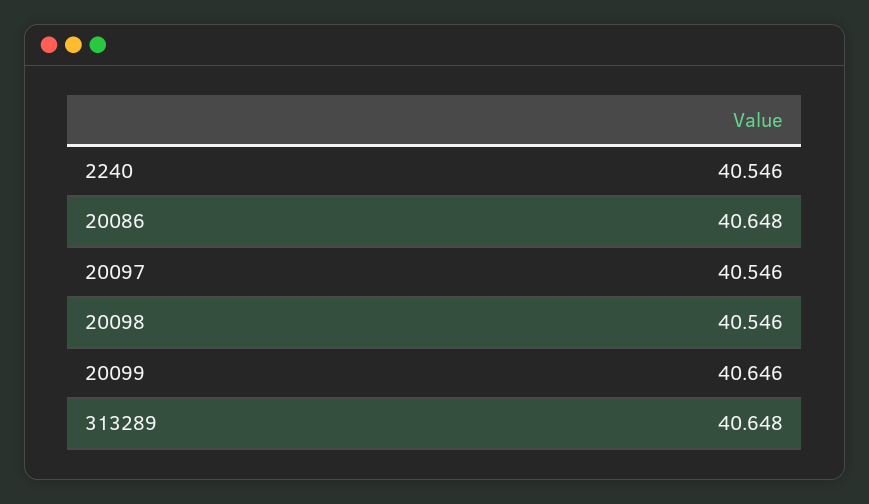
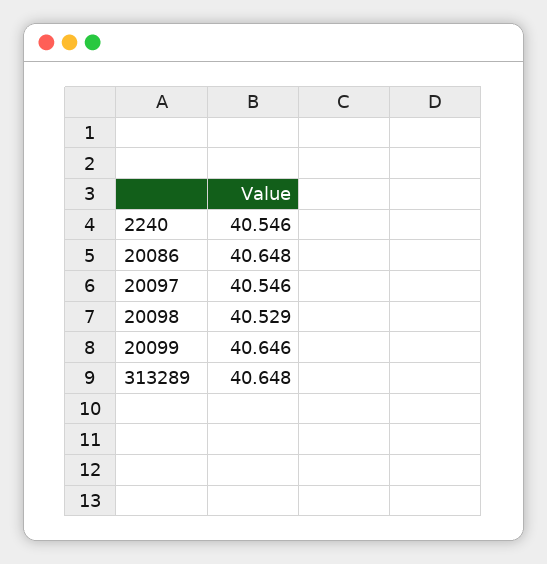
20098: 40.546 -> 40.529

